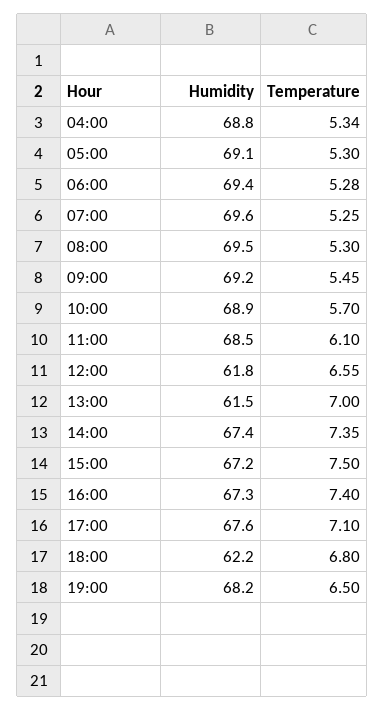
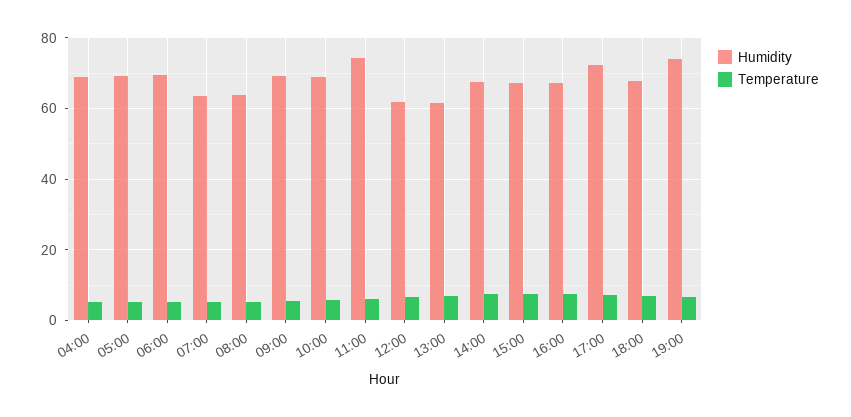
Humidity, 07:00: 69.6 -> 64
Humidity, 08:00: 69.5 -> 64
Humidity, 11:00: 68.5 -> 74
Humidity, 17:00: 67.6 -> 72
Humidity, 18:00: 62.2 -> 68
Humidity, 19:00: 68.2 -> 74

